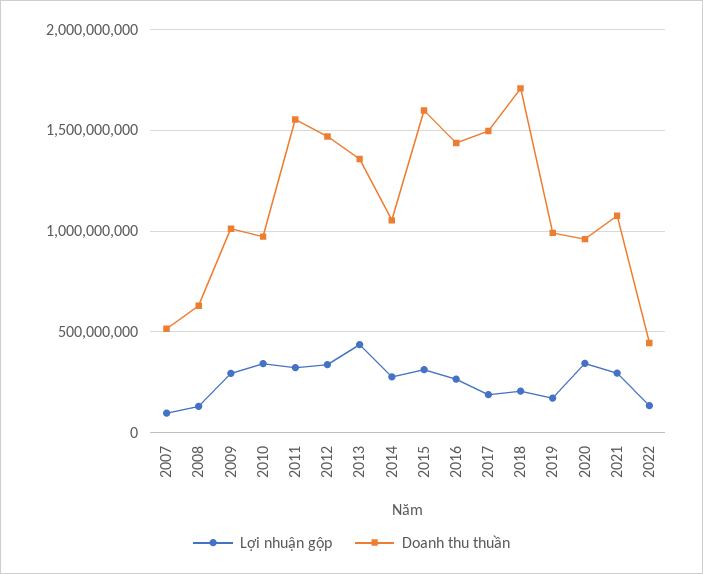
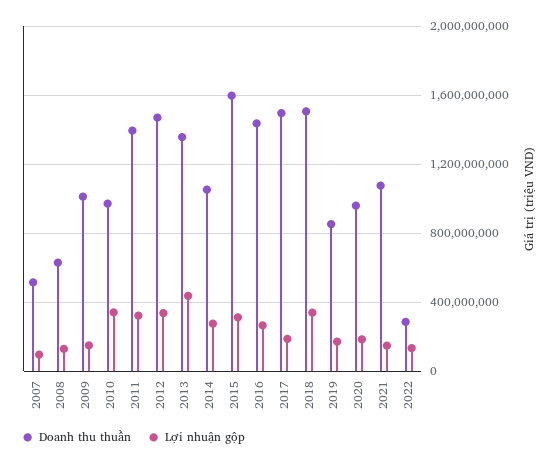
Lợi nhuận gộp, 2009: 300000000 -> 150000000
Doanh thu thuần, 2011: 1550000000 -> 1400000000
Lợi nhuận gộp, 2018: 200000000 -> 350000000
Doanh thu thuần, 2018: 1700000000 -> 1500000000
Doanh thu thuần, 2019: 1000000000 -> 850000000
Lợi nhuận gộp, 2020: 350000000 -> 200000000
Lợi nhuận gộp, 2021: 300000000 -> 150000000
Doanh thu thuần, 2022: 450000000 -> 300000000

